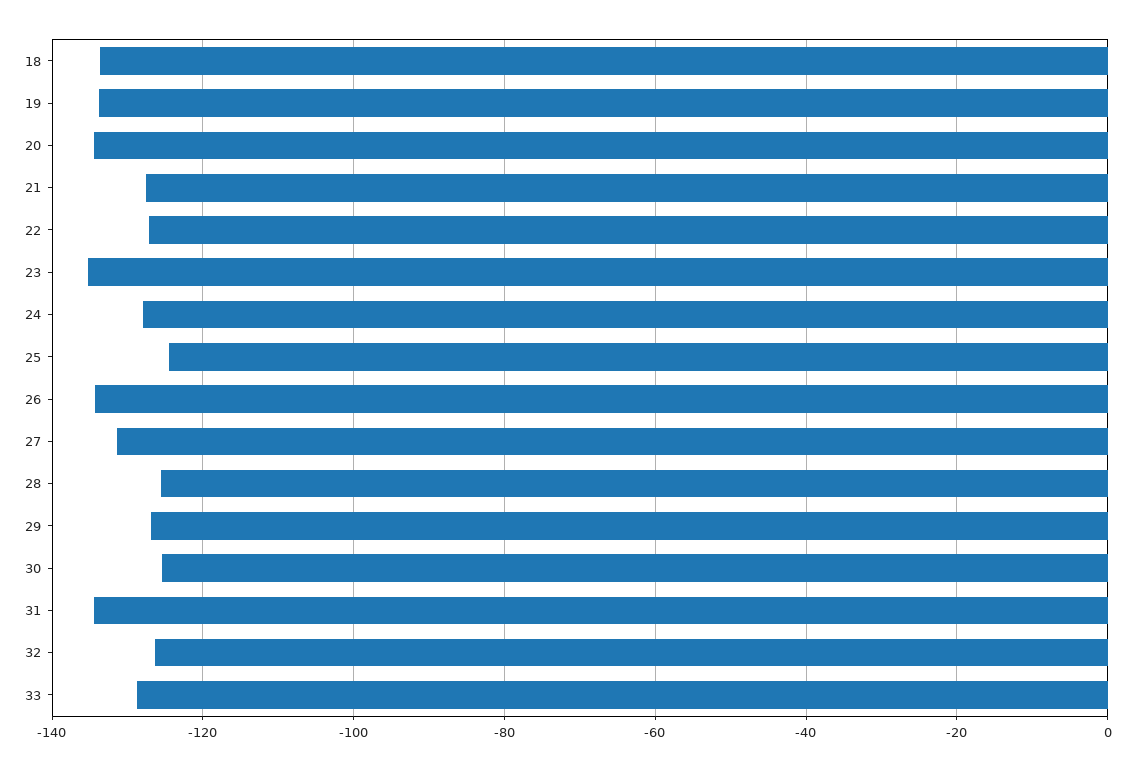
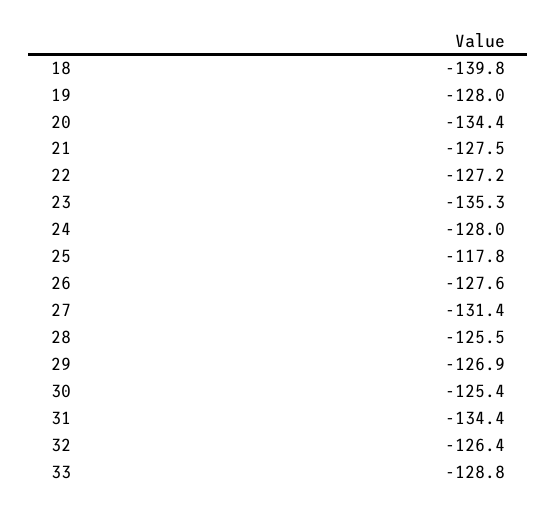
18: -134 -> -139.8
19: -134 -> -128
25: -124 -> -117.8
26: -134 -> -127.6

